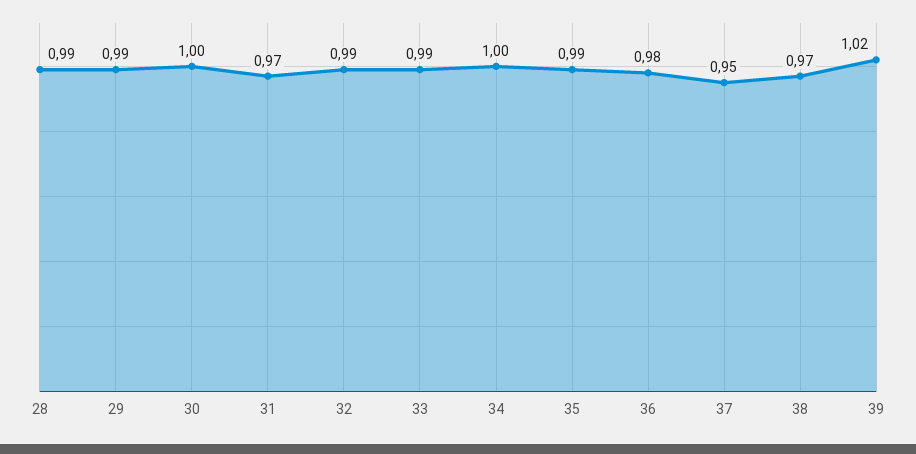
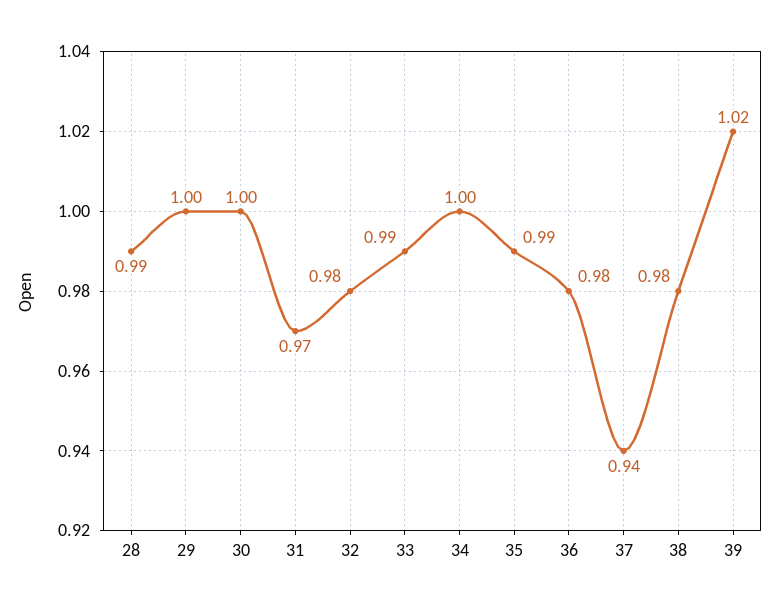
29: 0.99 -> 1
32: 0.99 -> 0.98
37: 0.95 -> 0.94
38: 0.97 -> 0.98

